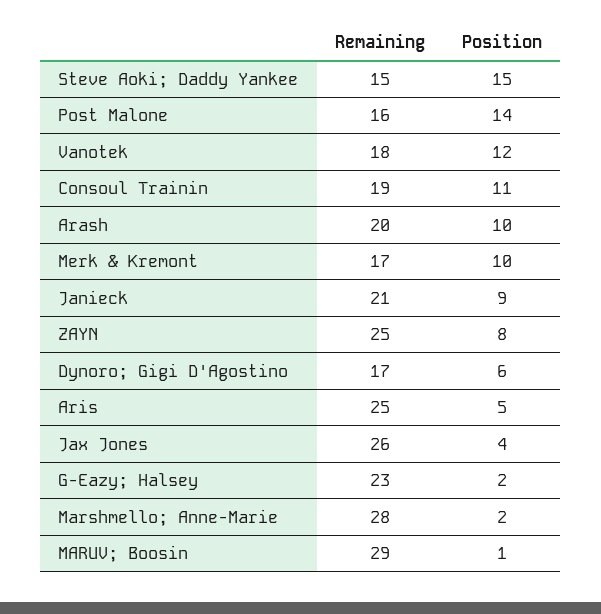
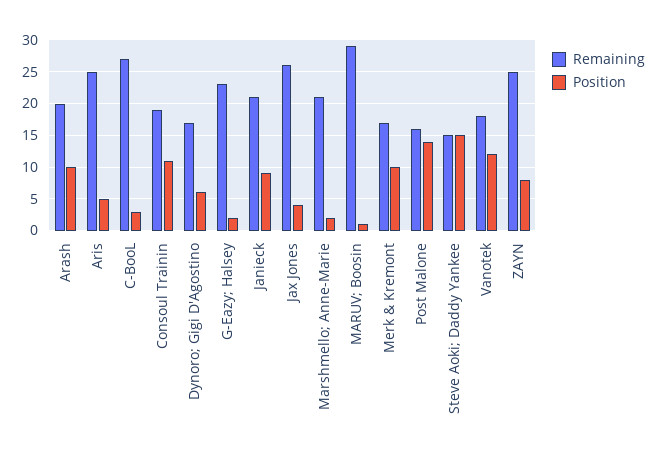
Remaining, Marshmello; Anne-Marie: 28 -> 21
Remaining, C-BooL: none -> 27
Position, C-BooL: none -> 3

